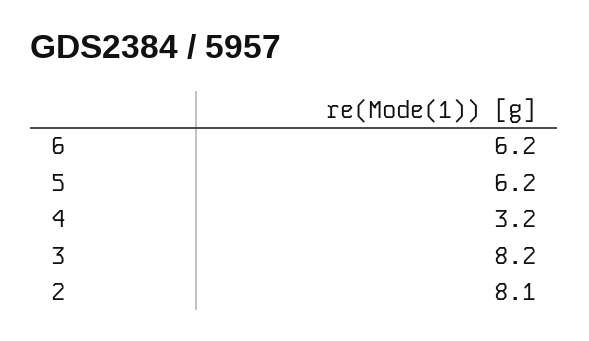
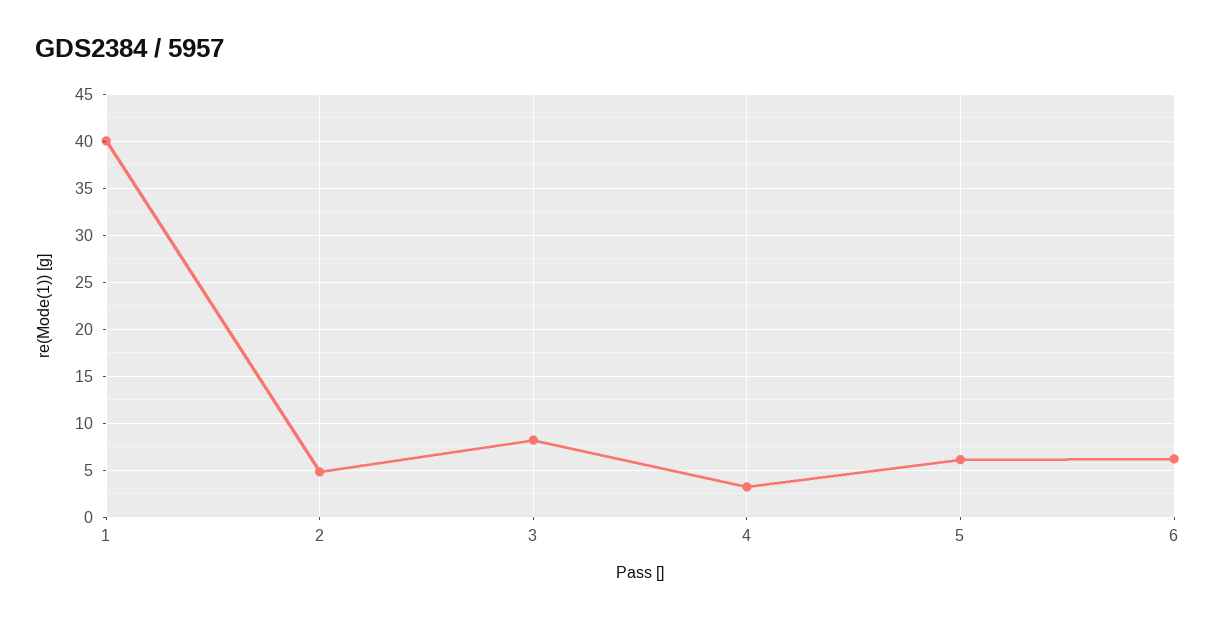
2: 8.1 -> 5
1: none -> 40

